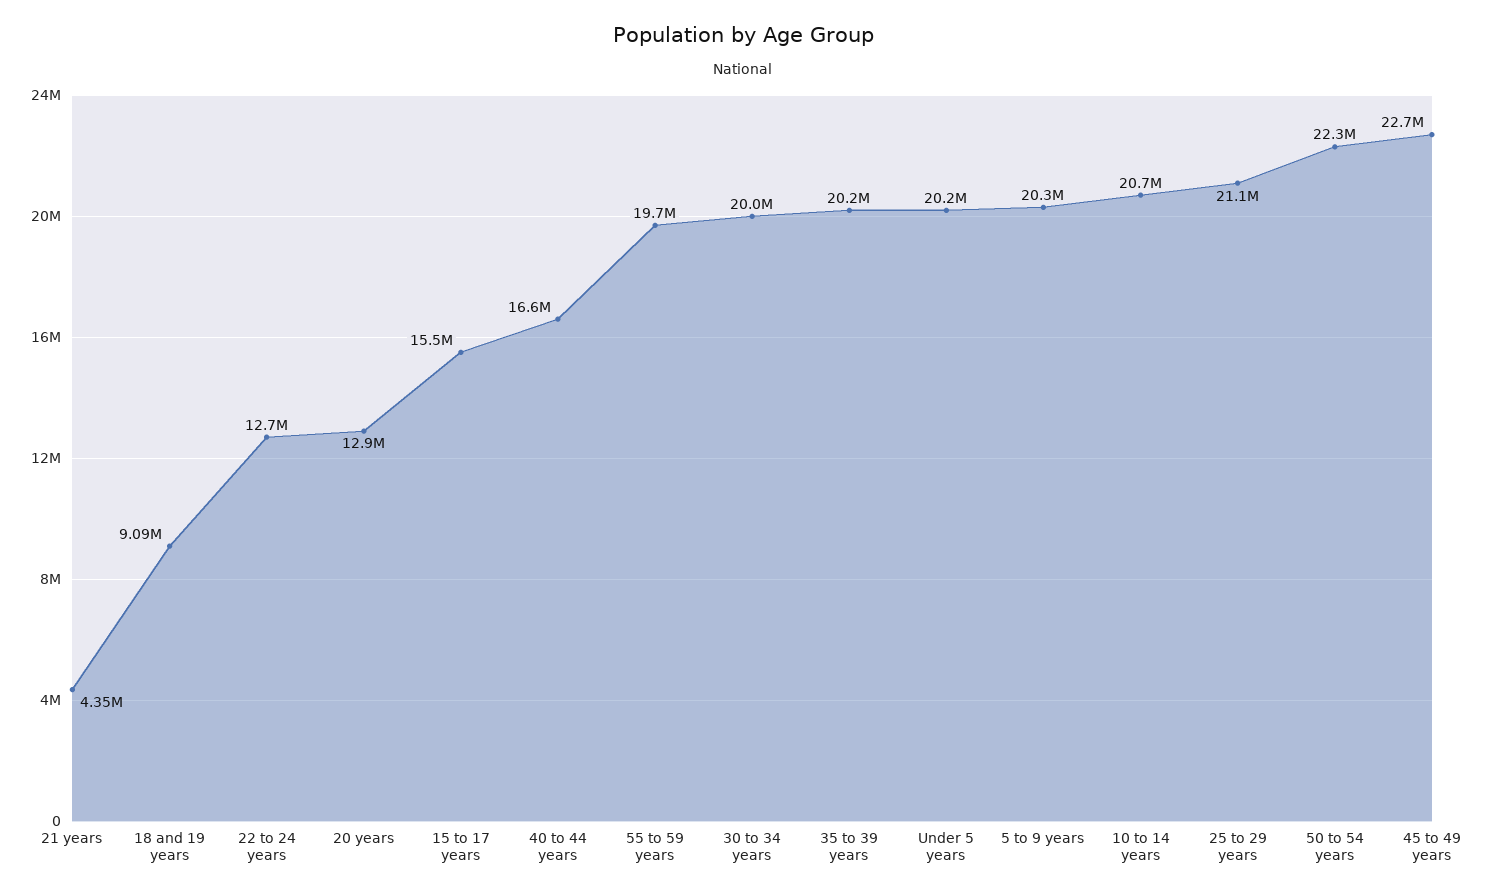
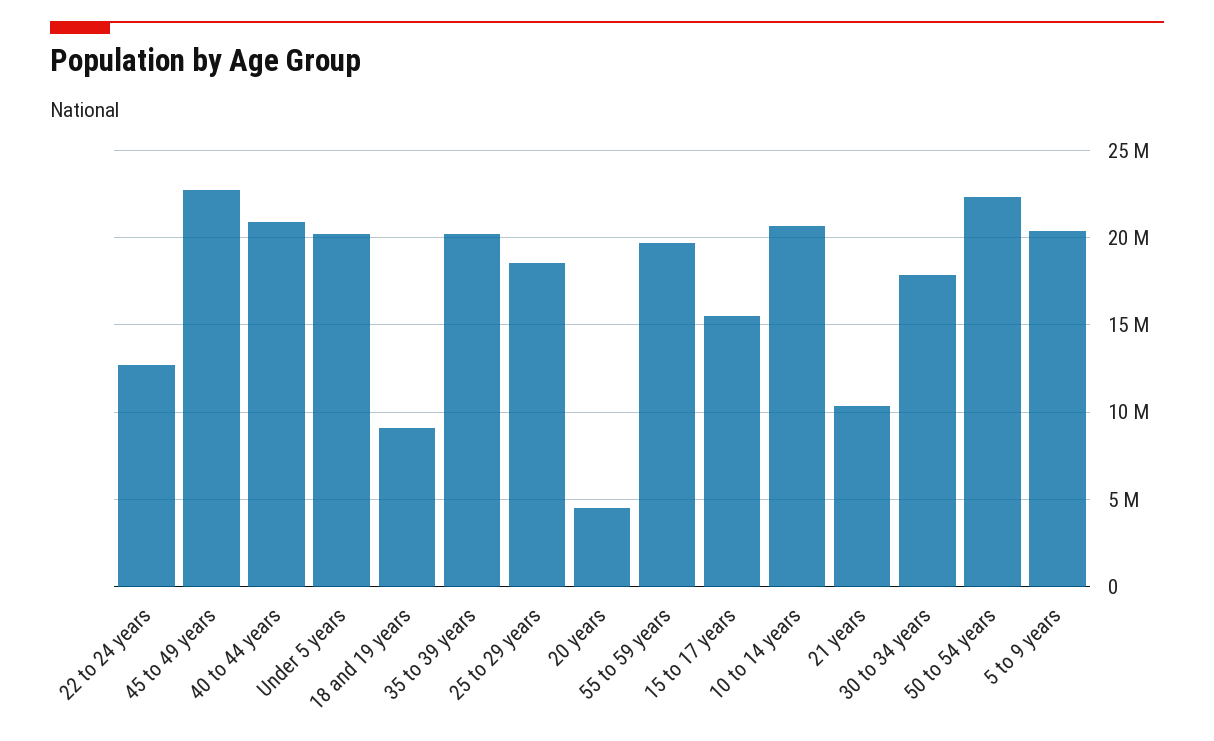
21 years: 4350000 -> 10500000
20 years: 12900000 -> 4500000
40 to 44 years: 16600000 -> 21000000
30 to 34 years: 20000000 -> 18000000
25 to 29 years: 21100000 -> 18500000

